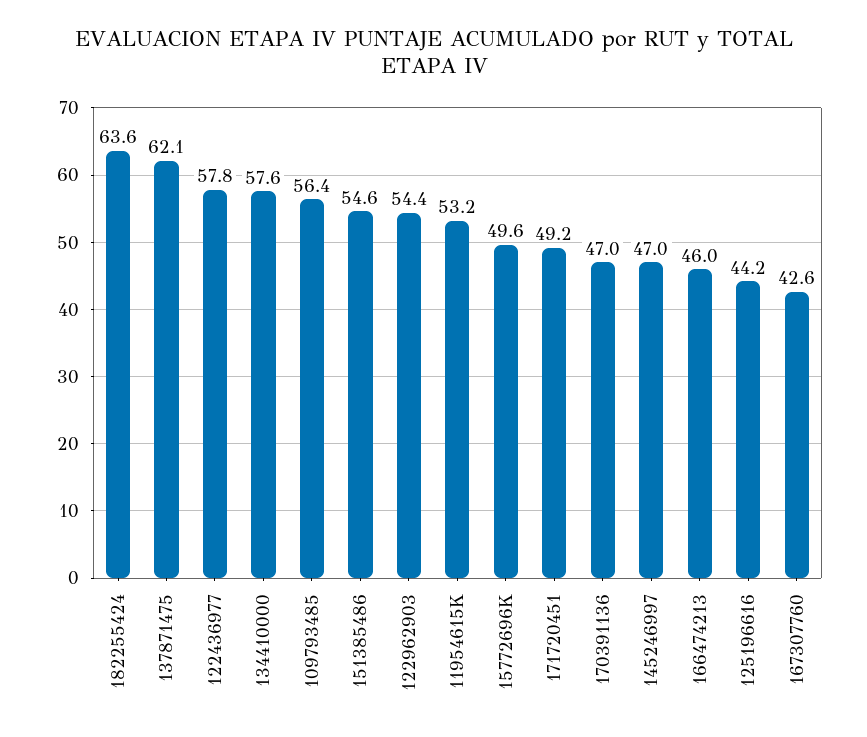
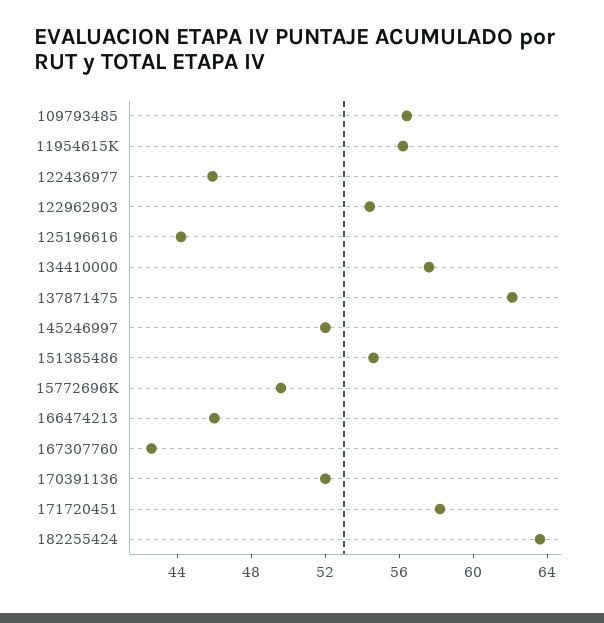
122436977: 57.8 -> 46
11954615K: 53.2 -> 56
171720451: 49.2 -> 58
170391136: 47 -> 52
145246997: 47 -> 52

